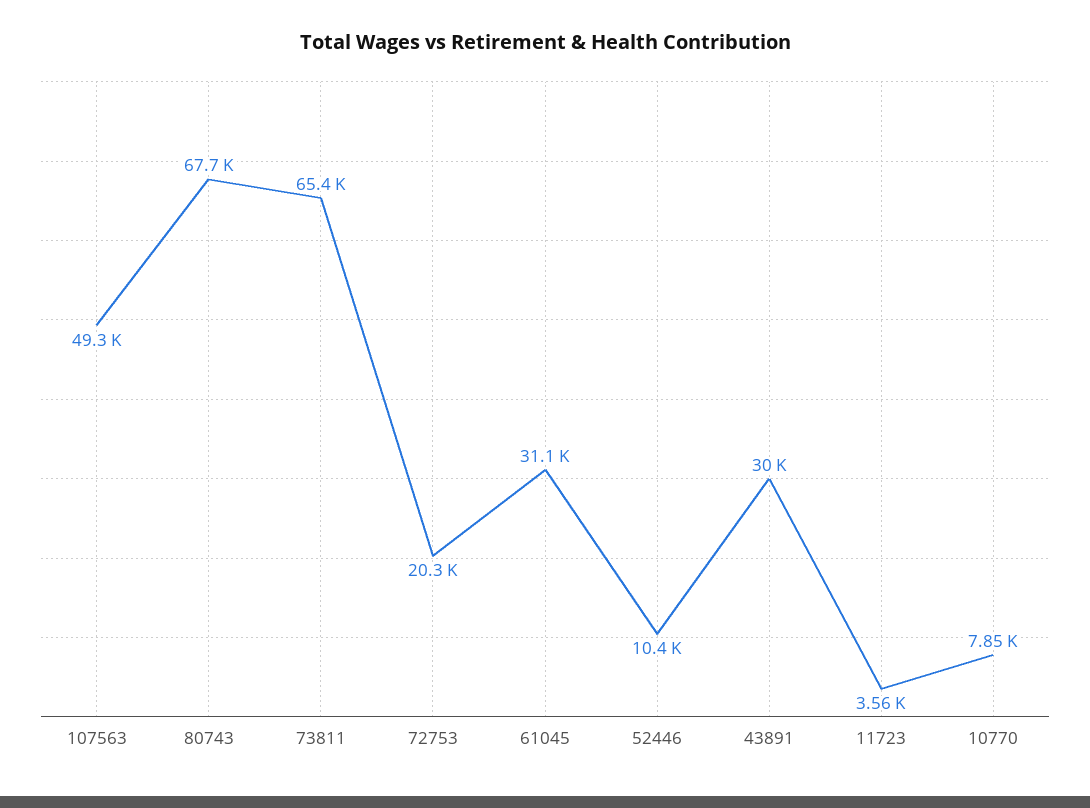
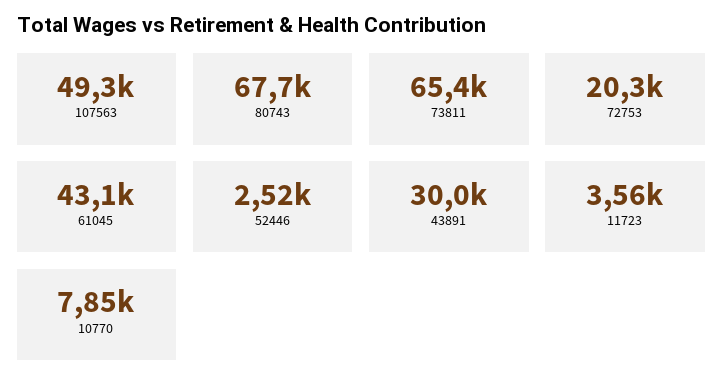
61045: 31100 -> 43100
52446: 10400 -> 2520

